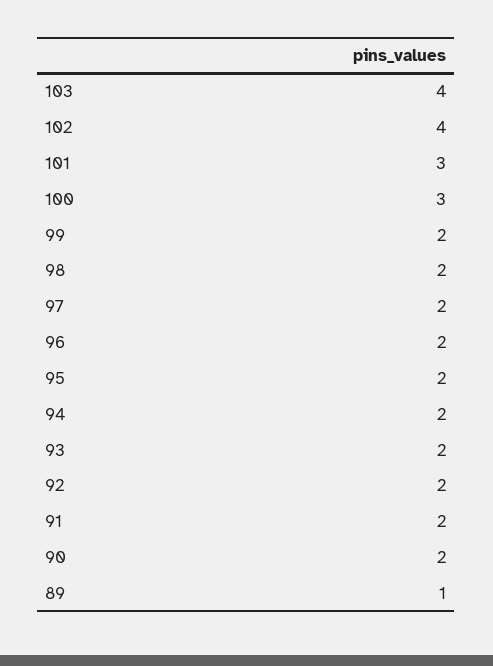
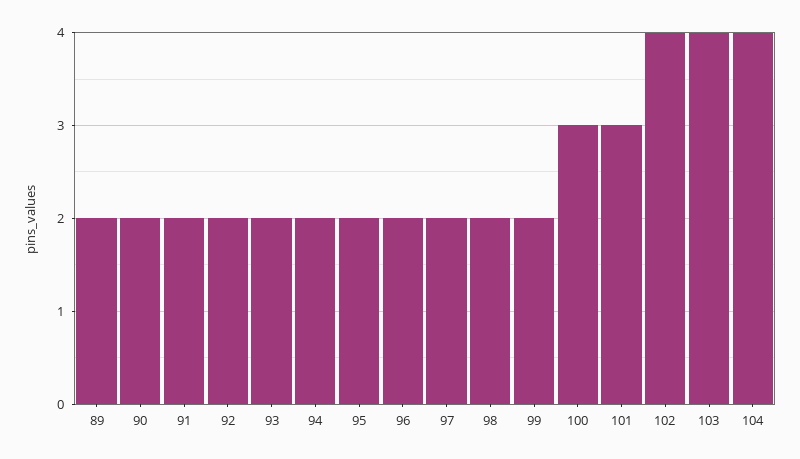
89: 1 -> 2
104: none -> 4

